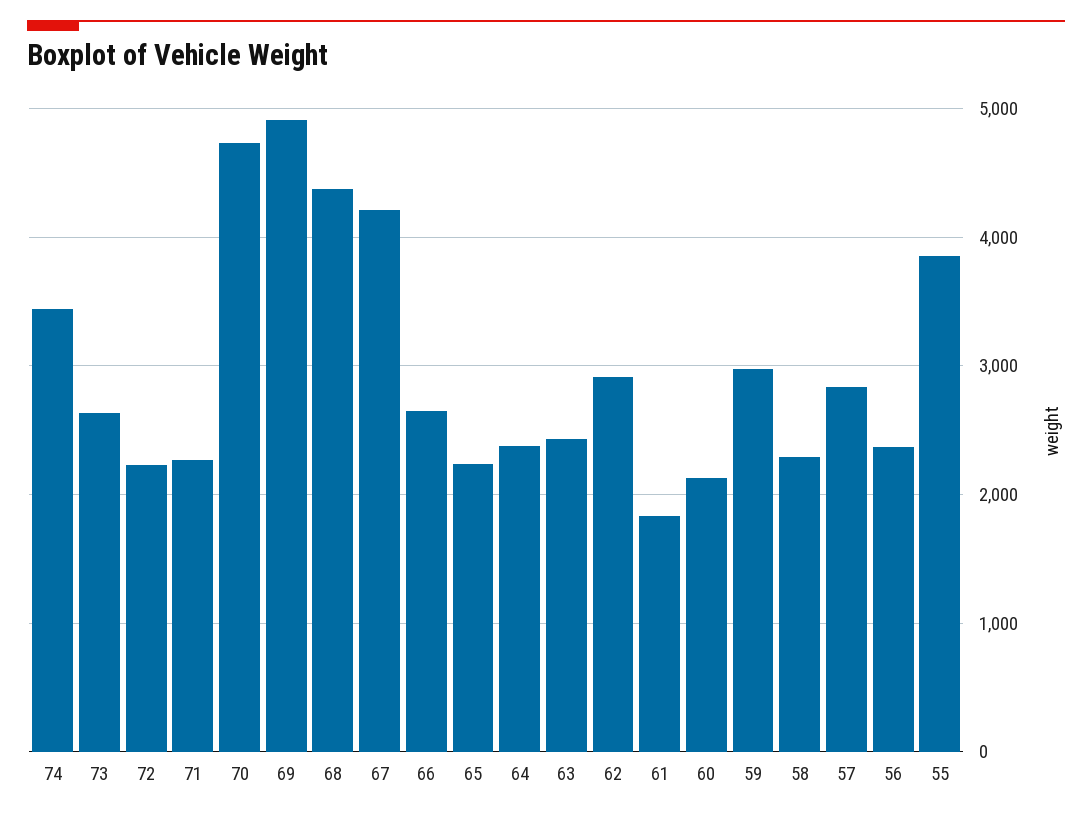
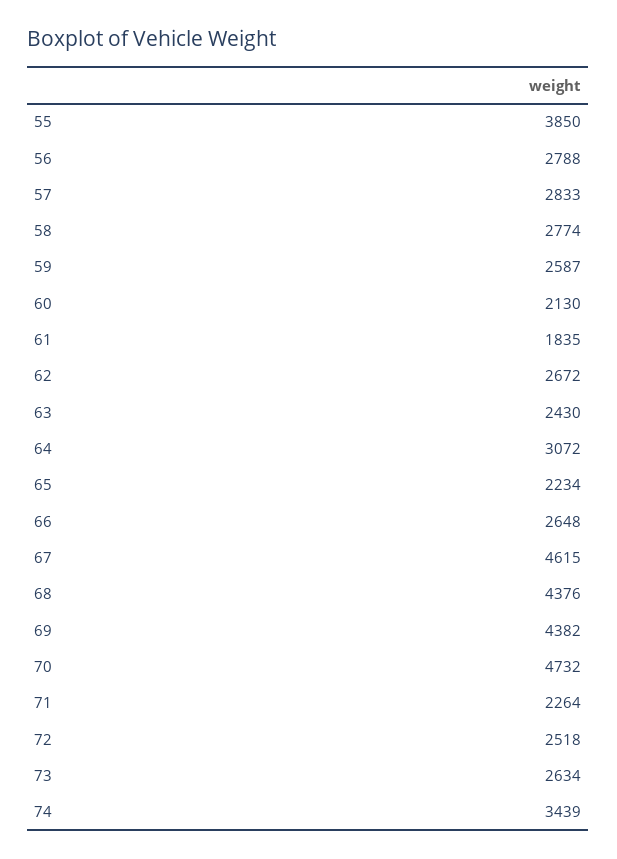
72: 2200 -> 2518
69: 4900 -> 4382
67: 4200 -> 4615
64: 2400 -> 3072
62: 2900 -> 2672
59: 3000 -> 2587
58: 2300 -> 2774
56: 2400 -> 2788

